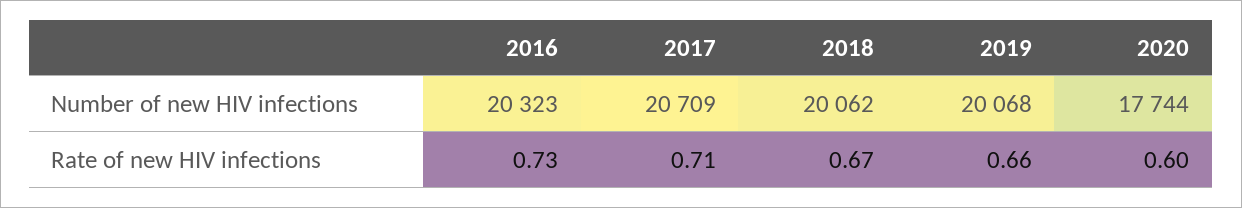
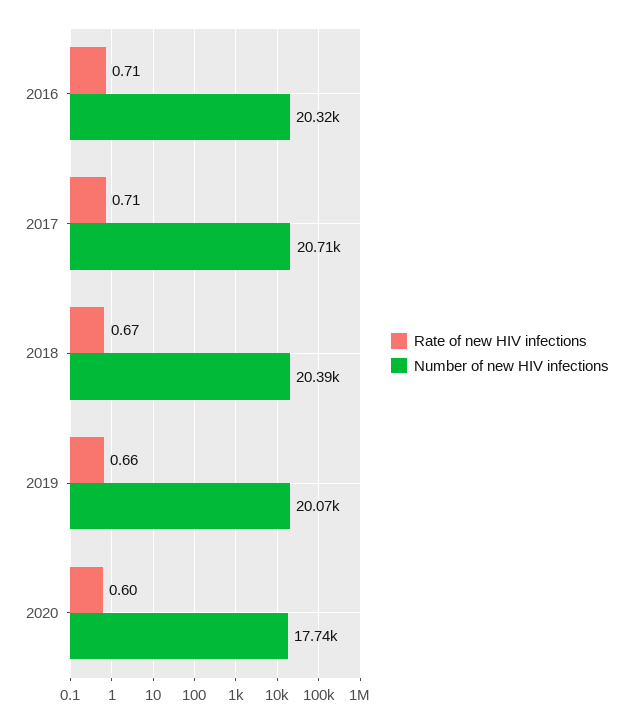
Number of new HIV infections, 2018: 20062 -> 20390
Rate of new HIV infections, 2016: 0.73 -> 0.71

